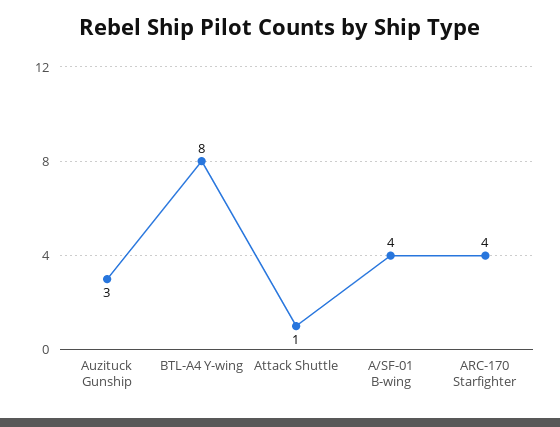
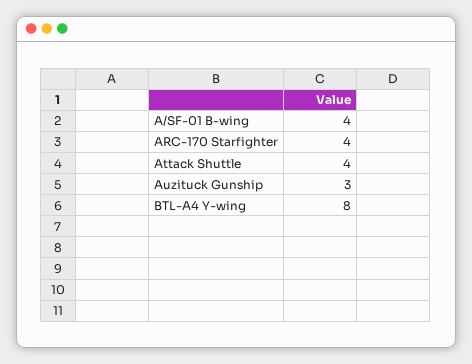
Attack Shuttle: 1 -> 4

